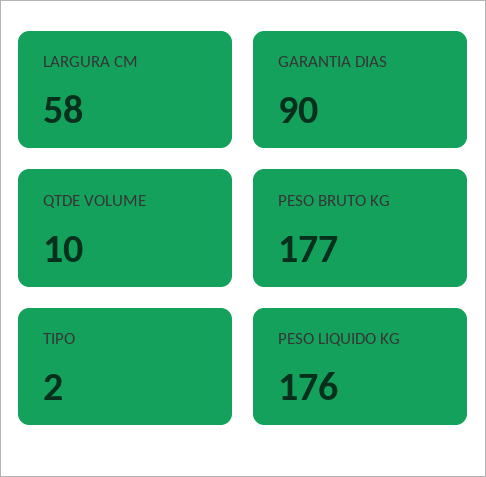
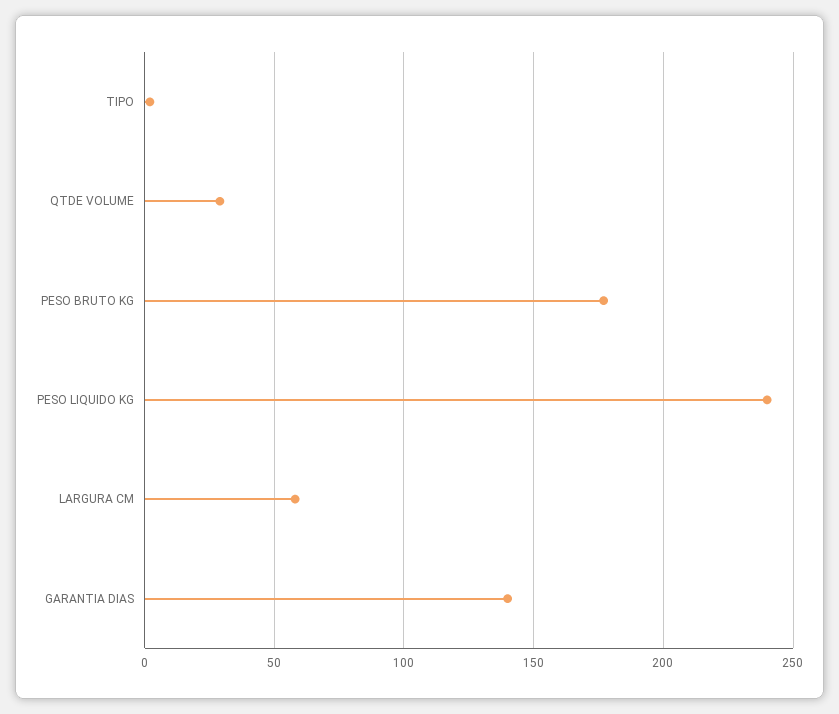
GARANTIA DIAS: 90 -> 140
QTDE VOLUME: 10 -> 30
PESO LIQUIDO KG: 176 -> 240

